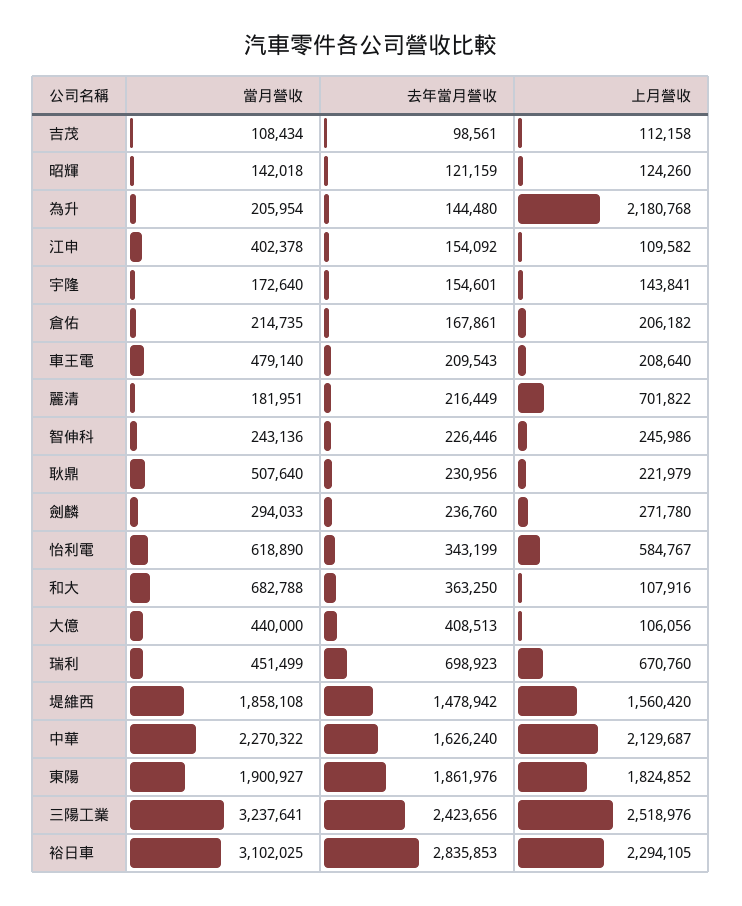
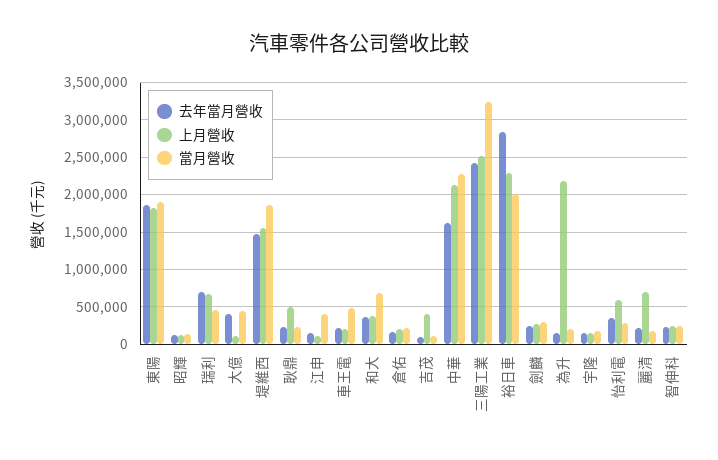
上月營收, 吉茂: 112158 -> 400000
當月營收, 耿鼎: 507640 -> 200000
上月營收, 耿鼎: 221979 -> 500000
當月營收, 怡利電: 618890 -> 300000
上月營收, 和大: 107916 -> 400000
當月營收, 裕日車: 3102025 -> 2000000

